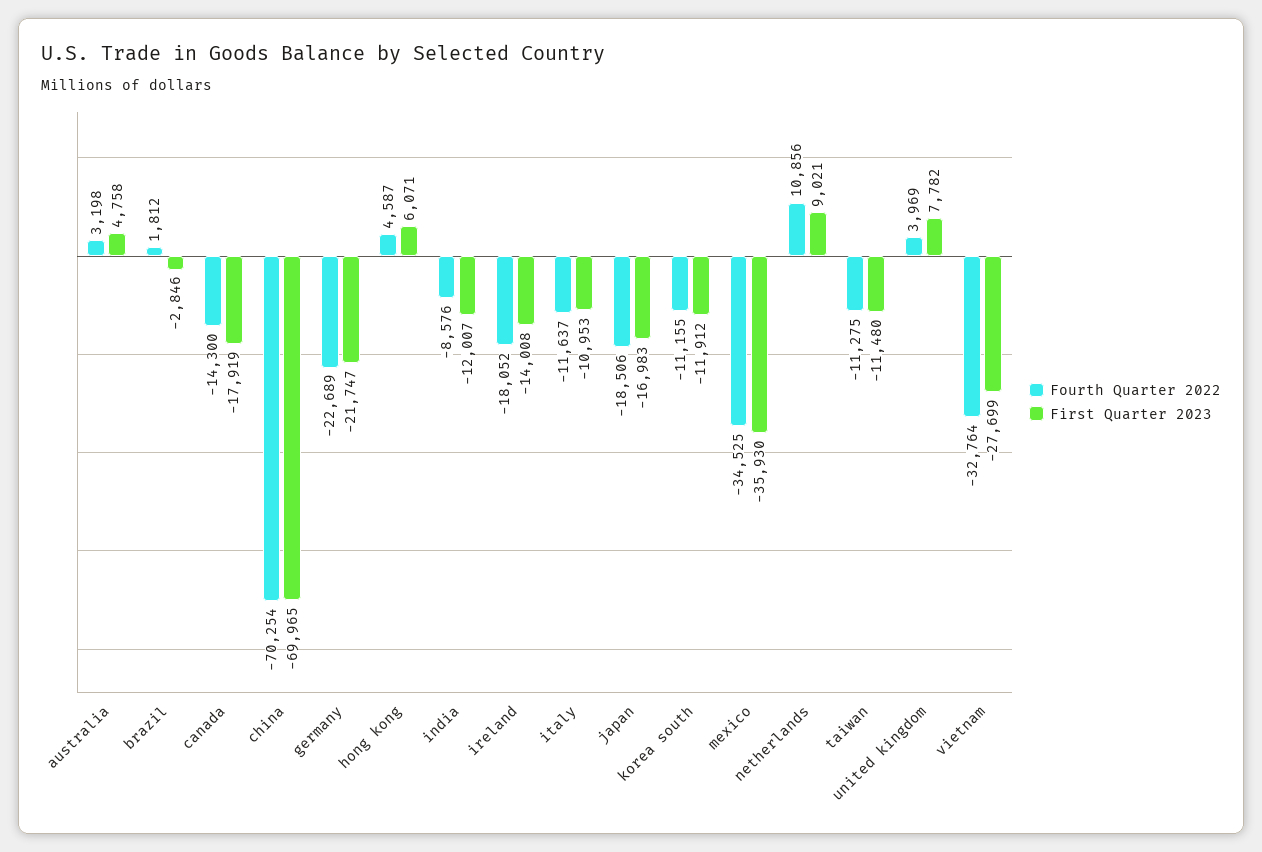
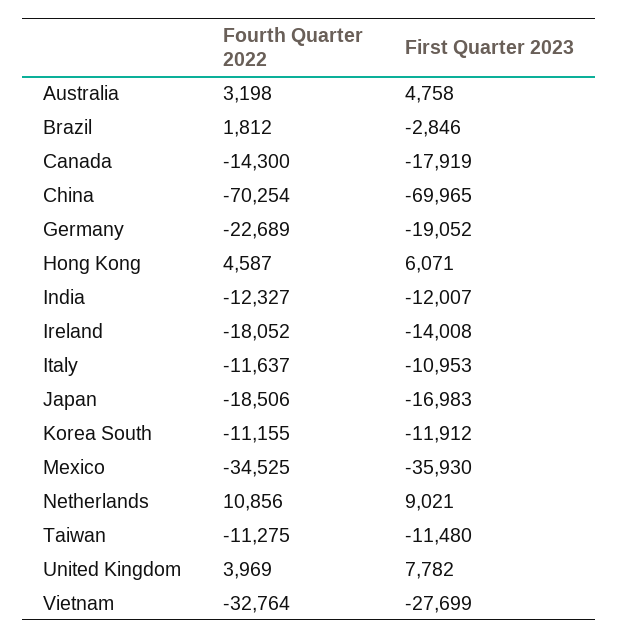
First Quarter 2023, germany: -21747 -> -19052
Fourth Quarter 2022, india: -8576 -> -12327

